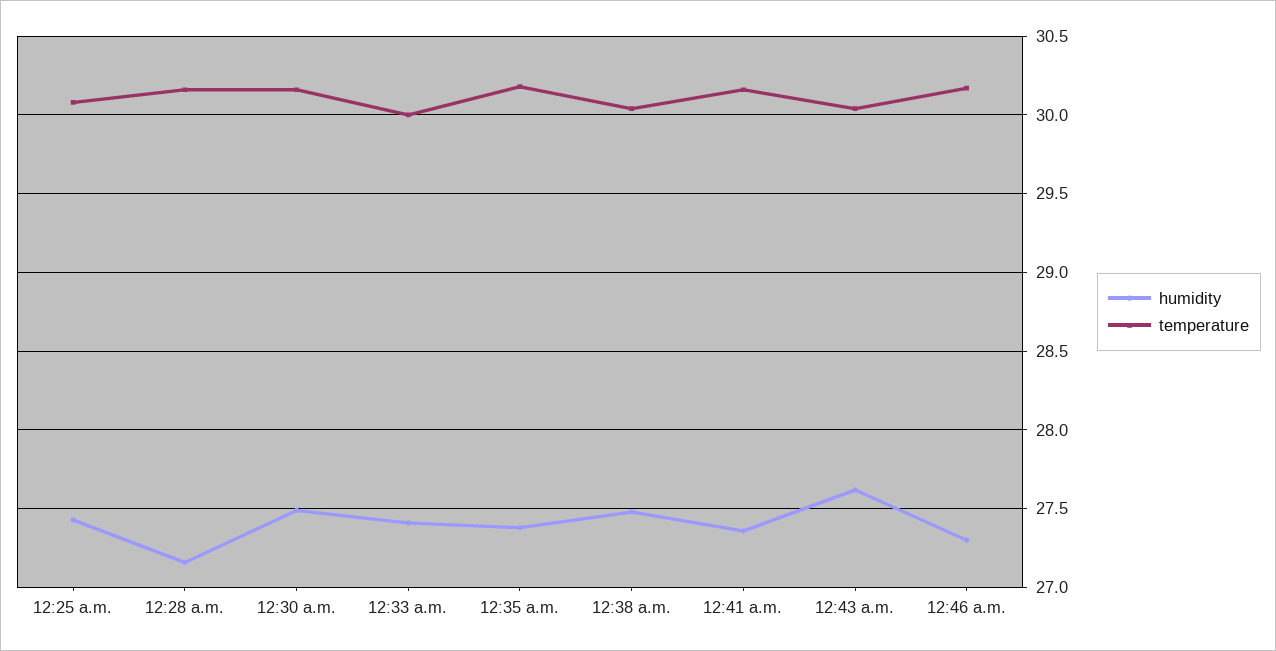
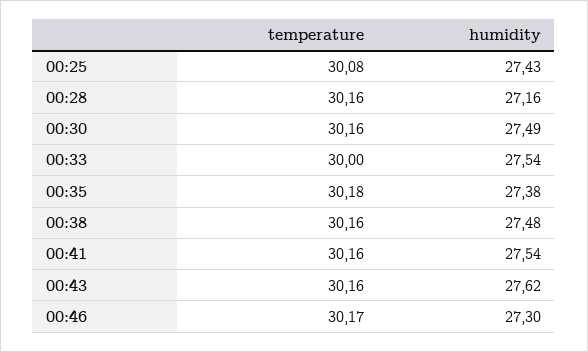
humidity, 12:33 a.m.: 27.4 -> 27.54
temperature, 12:38 a.m.: 30.05 -> 30.16
humidity, 12:41 a.m.: 27.35 -> 27.54
temperature, 12:43 a.m.: 30.05 -> 30.16

